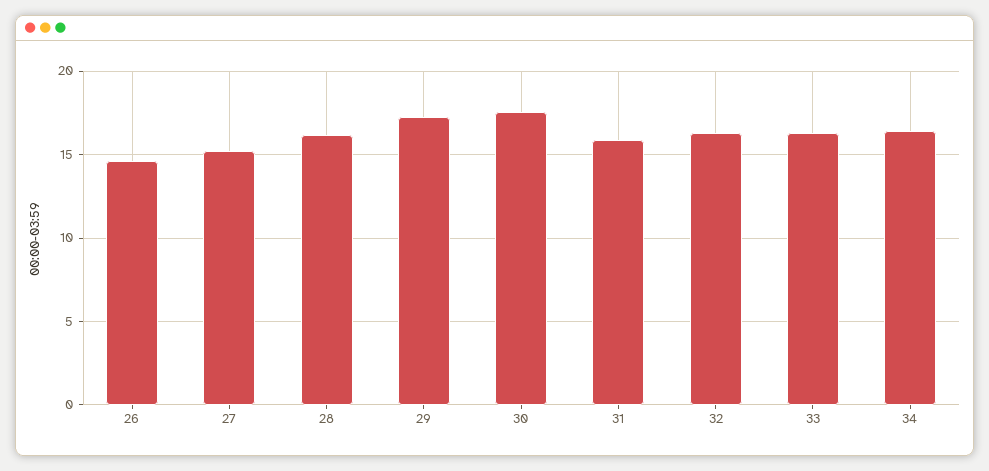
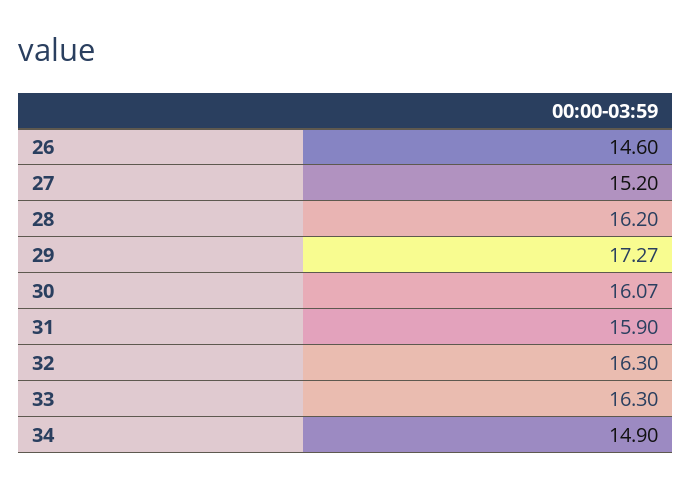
30: 17.5 -> 16.07
34: 16.5 -> 14.9

